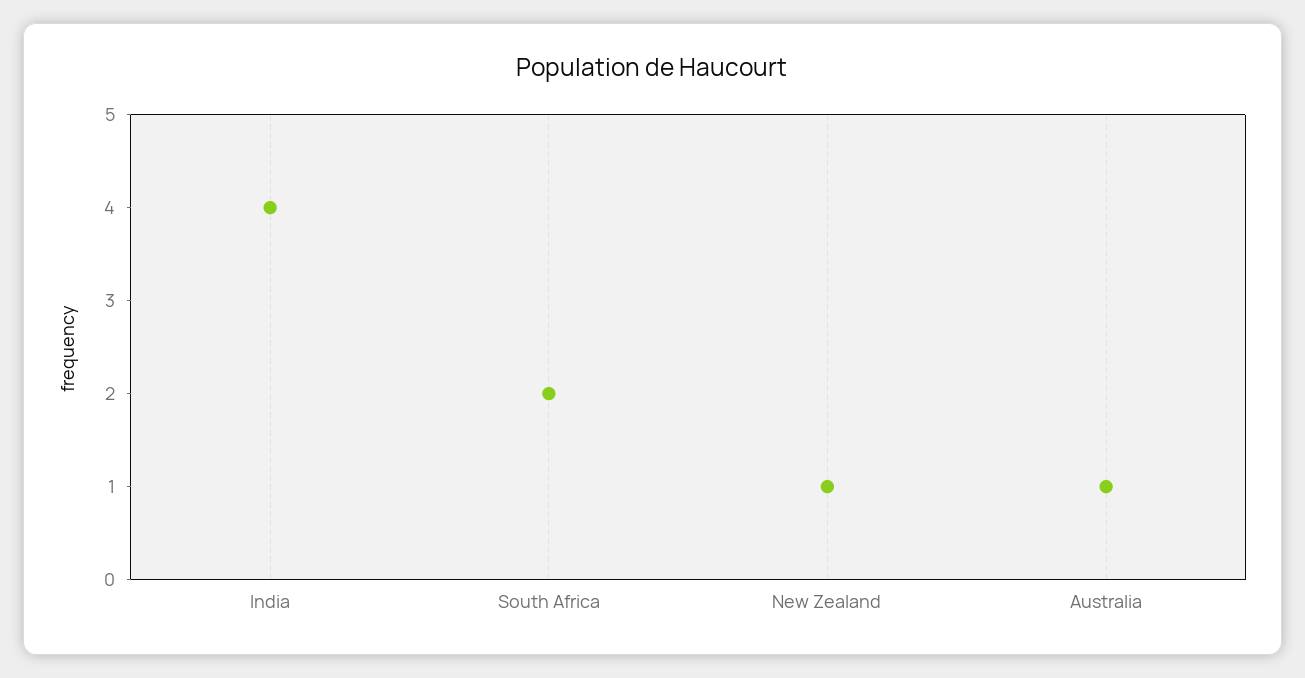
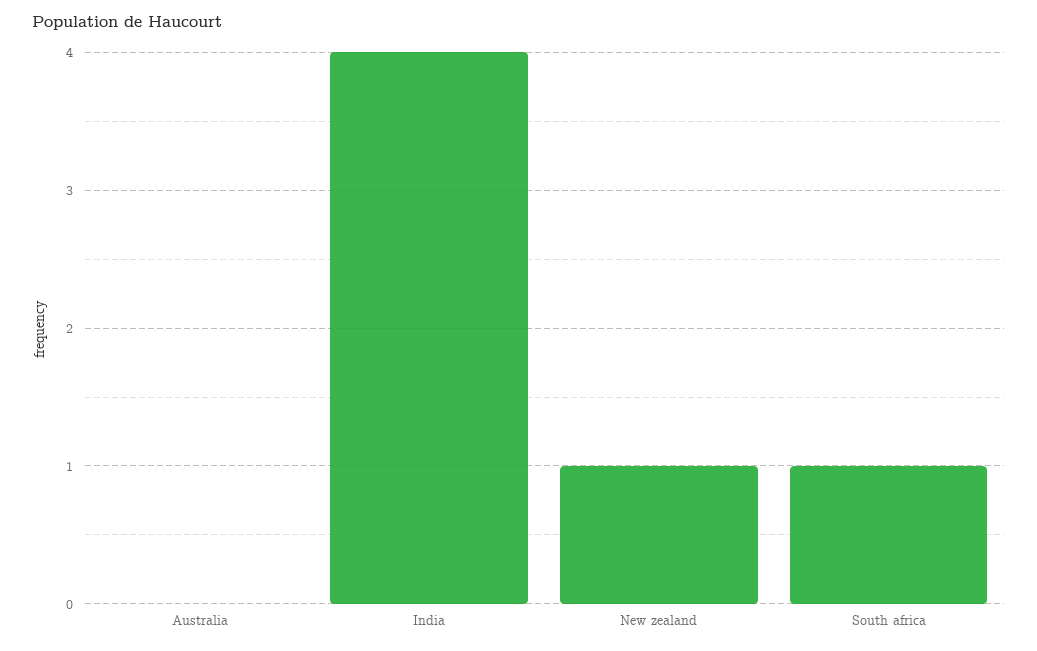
South Africa: 2 -> 1
Australia: 1 -> 0

